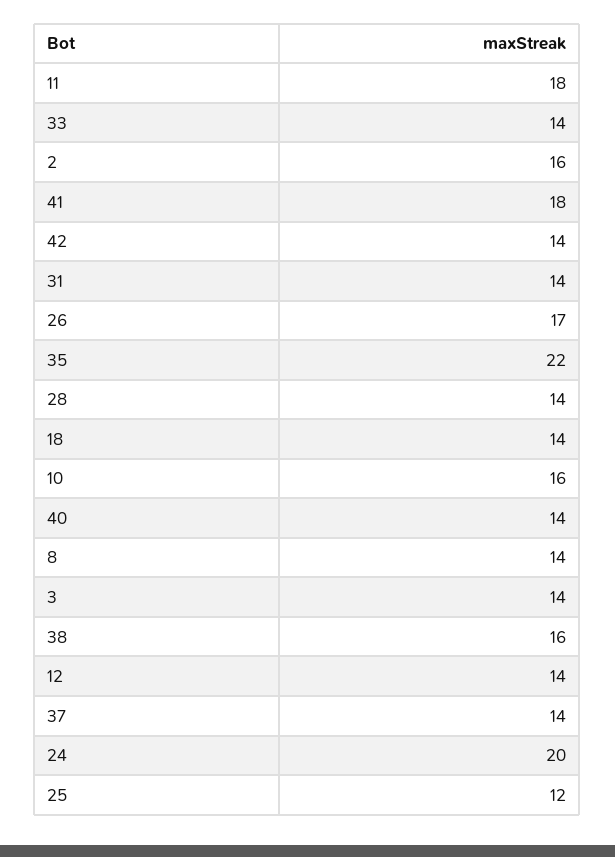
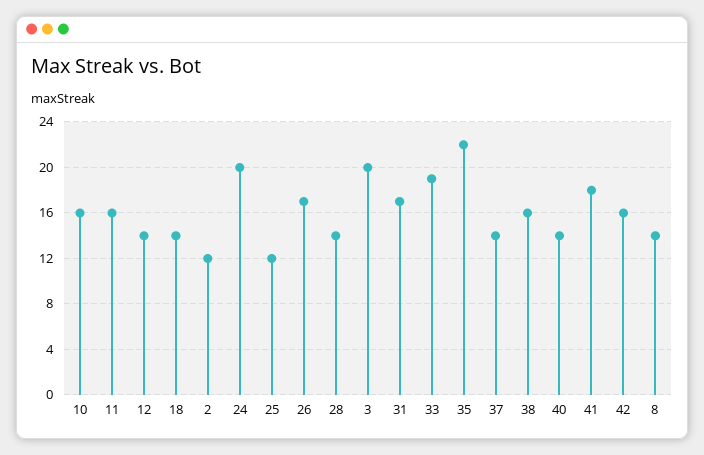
11: 18 -> 16
33: 14 -> 19
2: 16 -> 12
42: 14 -> 16
31: 14 -> 17
3: 14 -> 20

